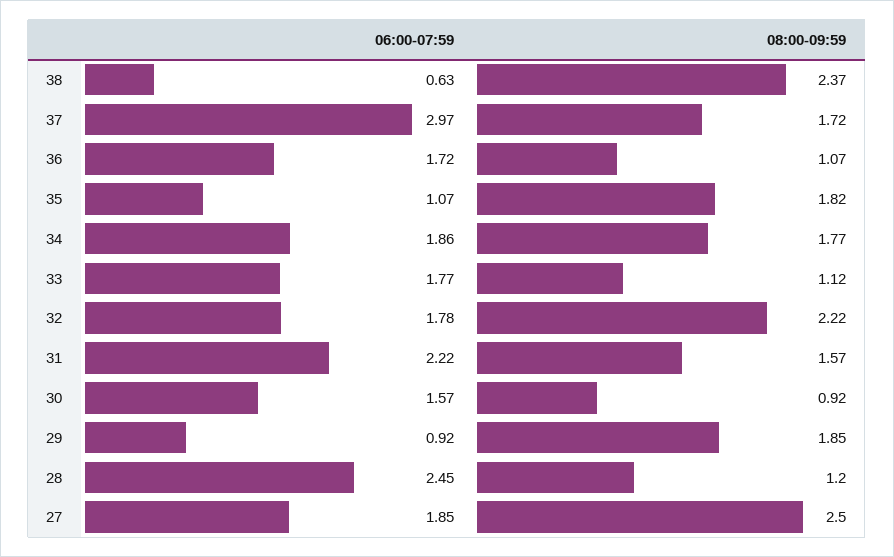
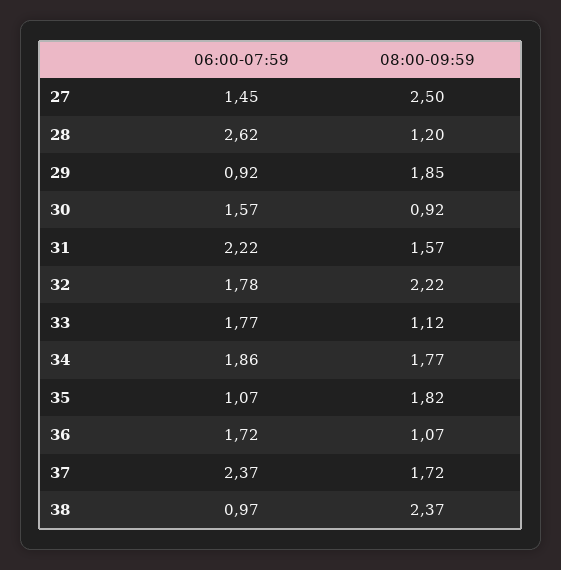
06:00-07:59, 38: 0.63 -> 0.97
06:00-07:59, 37: 2.97 -> 2.37
06:00-07:59, 28: 2.45 -> 2.62
06:00-07:59, 27: 1.85 -> 1.45

